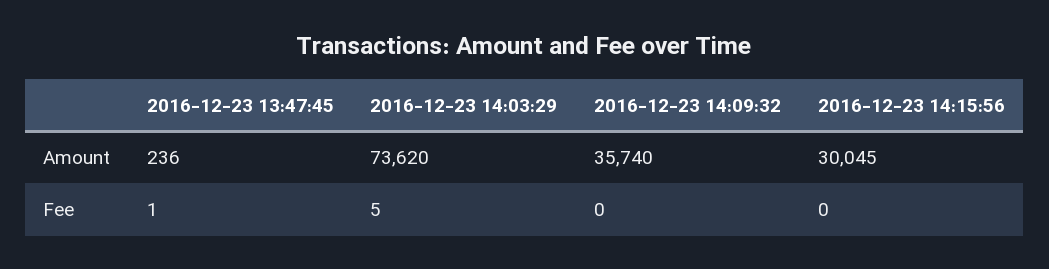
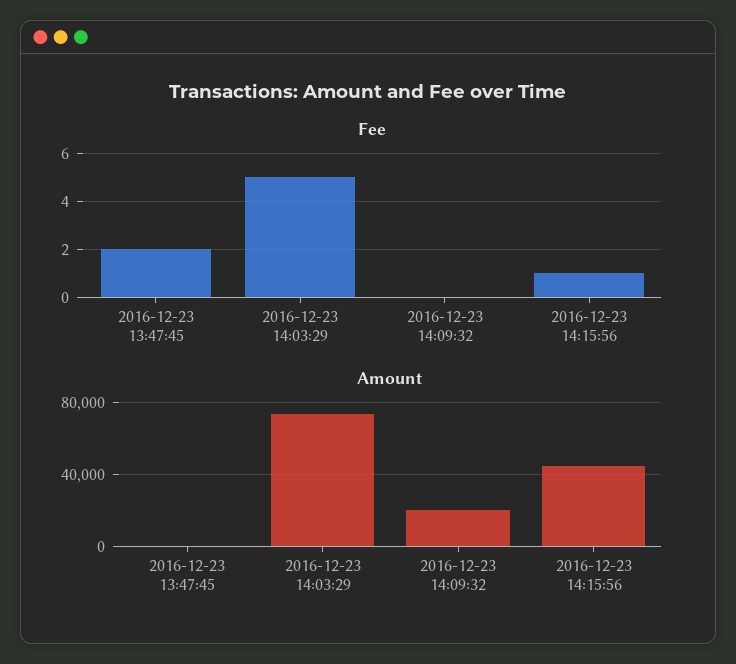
Amount, 2016-12-23 14:09:32: 35740 -> 20000
Amount, 2016-12-23 14:15:56: 30045 -> 45000
Fee, 2016-12-23 13:47:45: 1 -> 2
Fee, 2016-12-23 14:15:56: 0 -> 1

